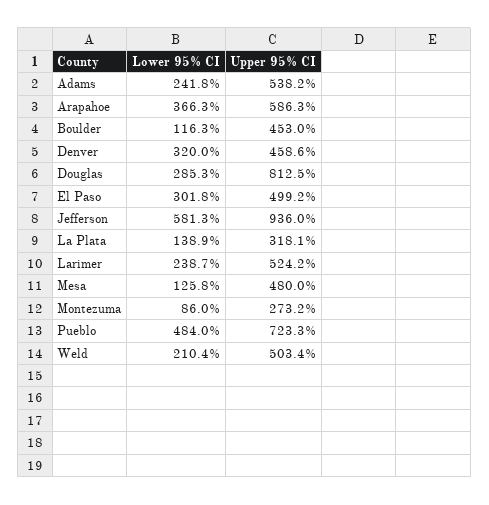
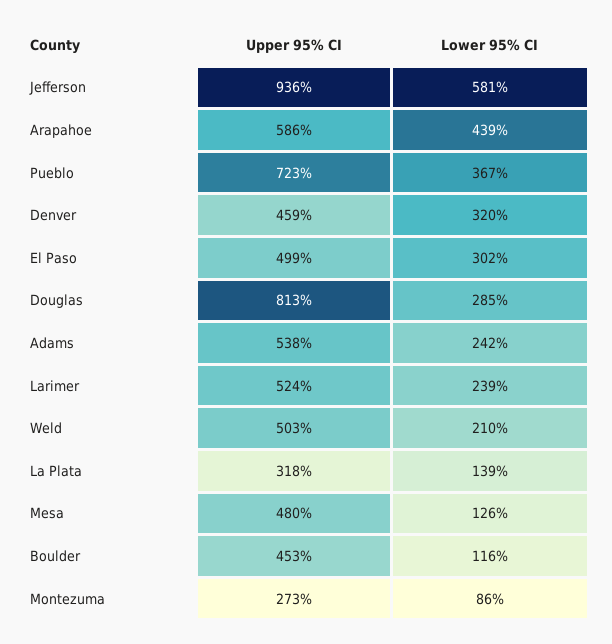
Lower 95% CI, Arapahoe: 366.3 -> 439
Lower 95% CI, Pueblo: 484 -> 367

